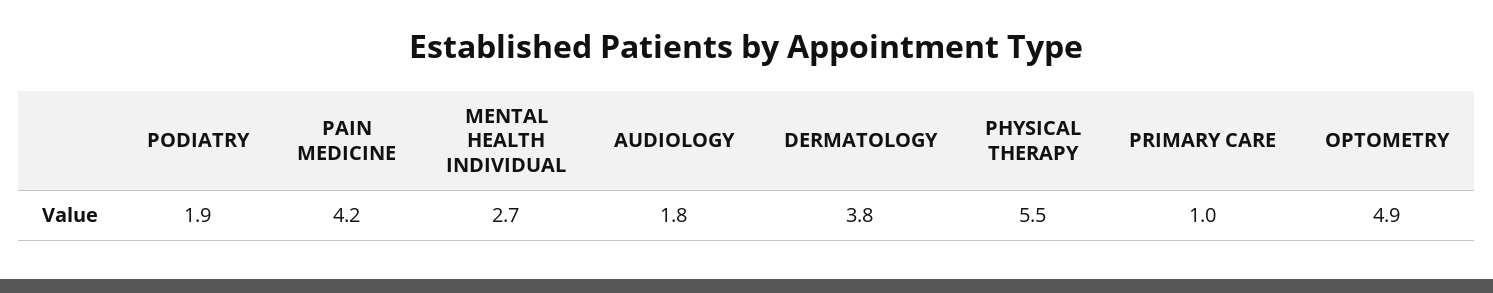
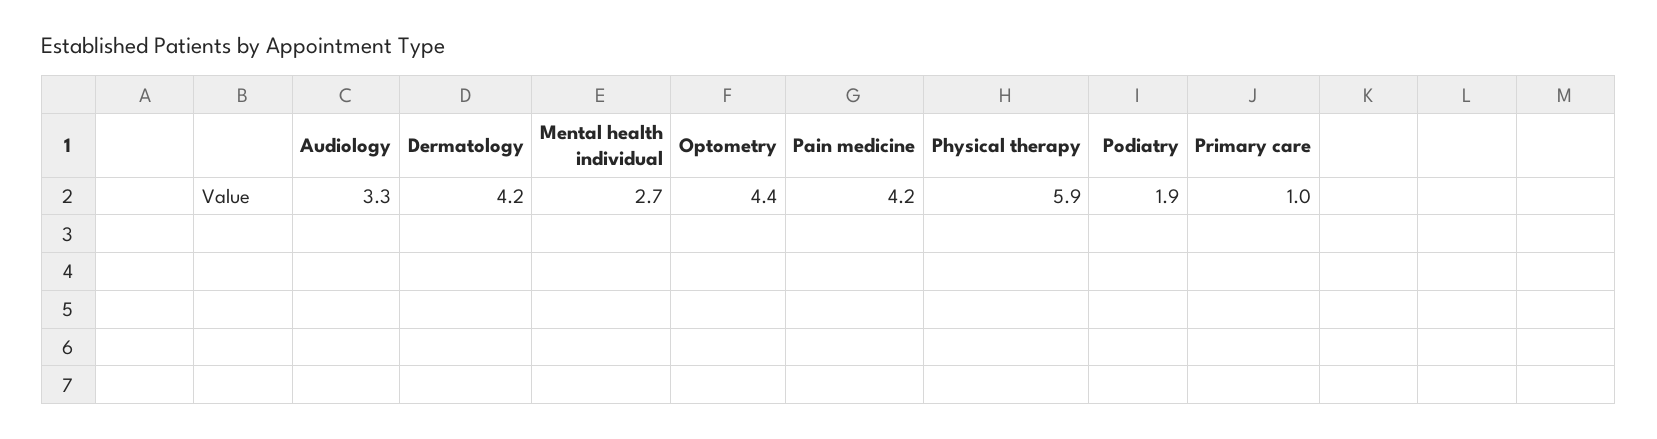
AUDIOLOGY: 1.8 -> 3.3
DERMATOLOGY: 3.8 -> 4.2
PHYSICAL THERAPY: 5.5 -> 5.9
OPTOMETRY: 4.9 -> 4.4

